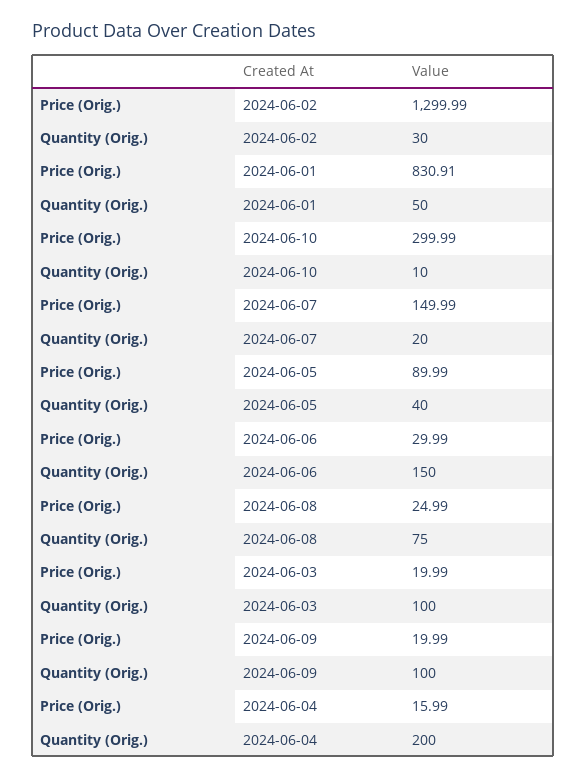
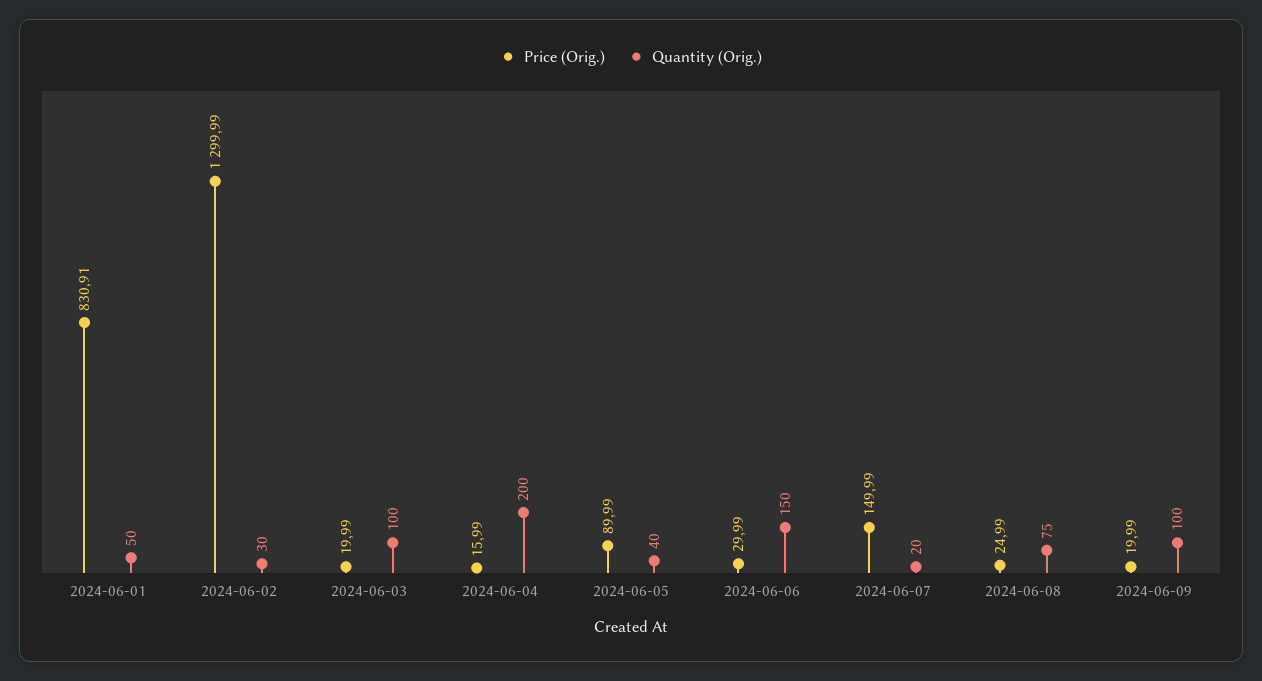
Price (Orig.), 2024-06-10: 299.99 -> none
Quantity (Orig.), 2024-06-10: 10 -> none

